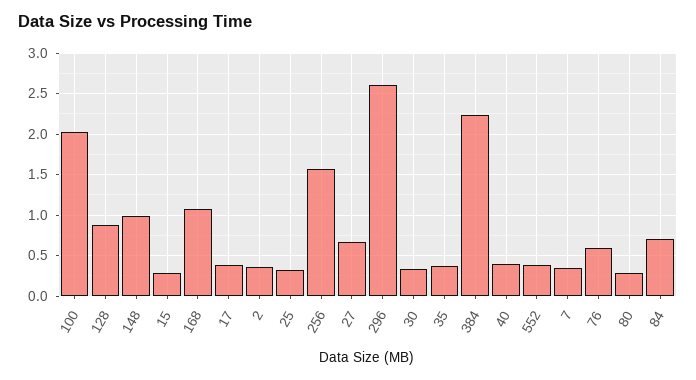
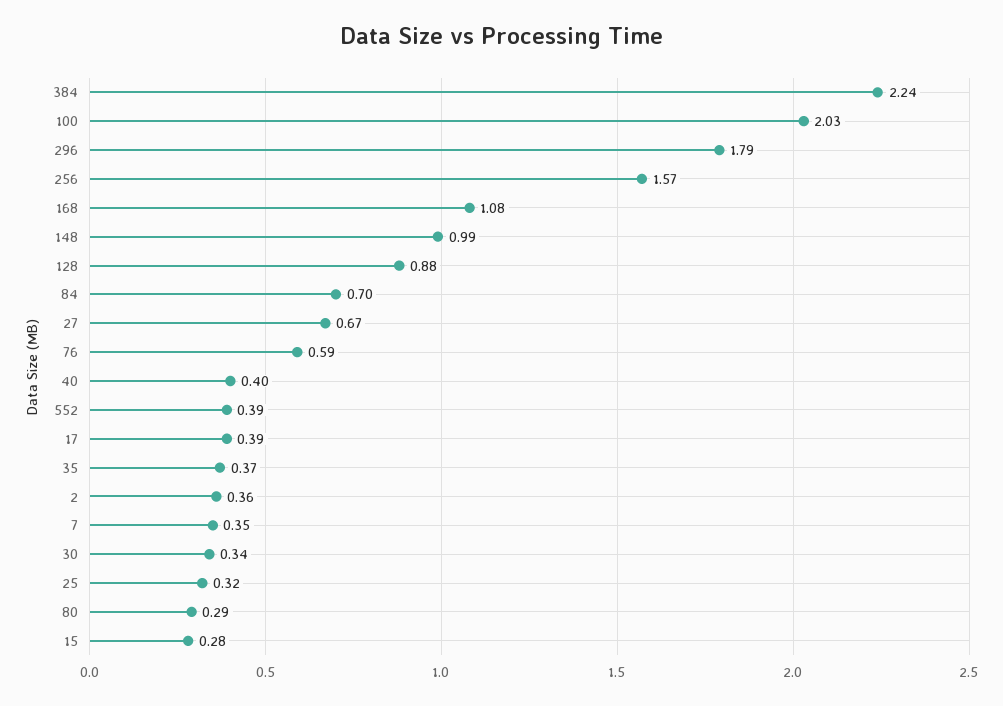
296: 2.6 -> 1.79

